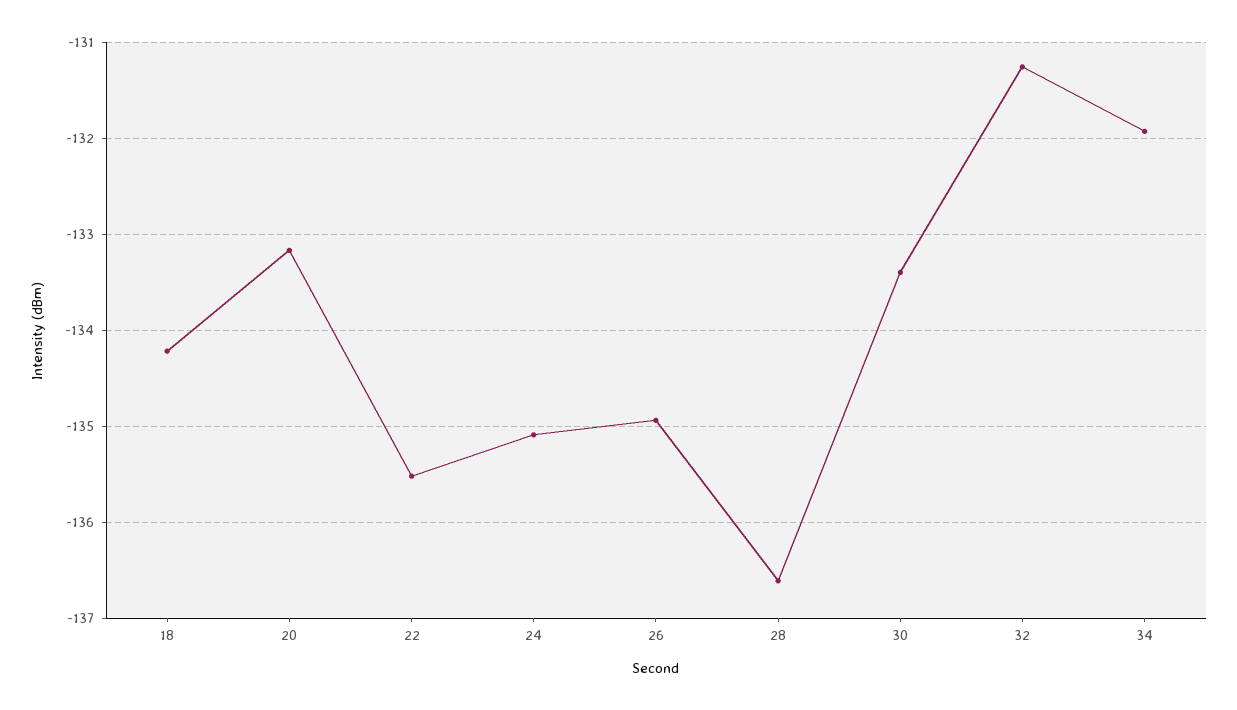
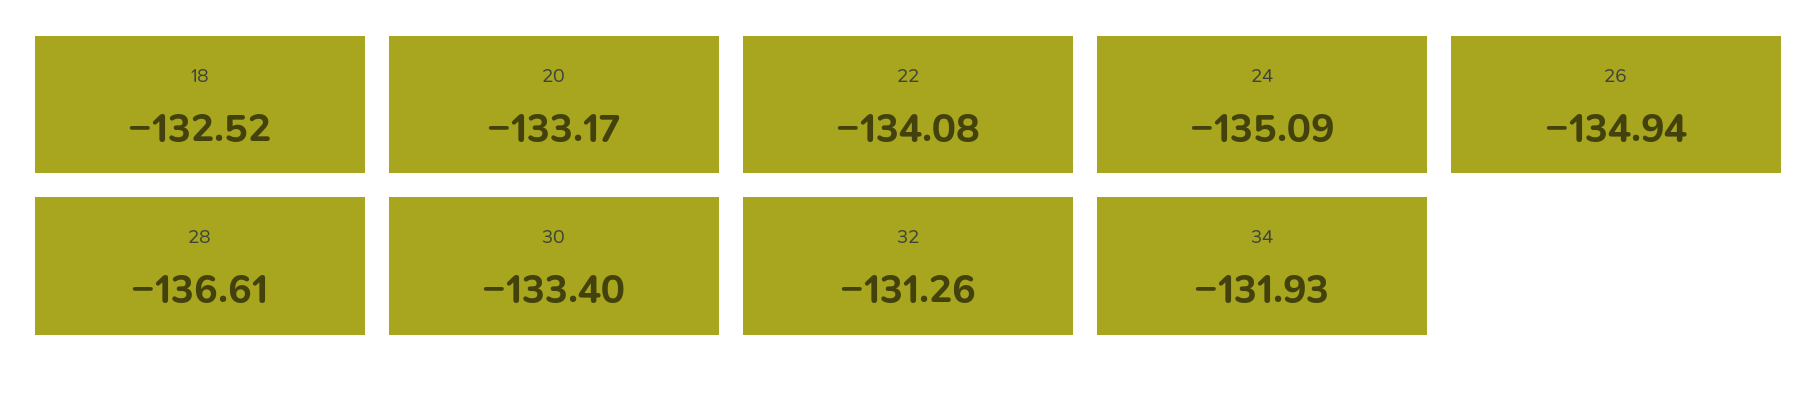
18: -134.2 -> -132.52
22: -135.5 -> -134.08

